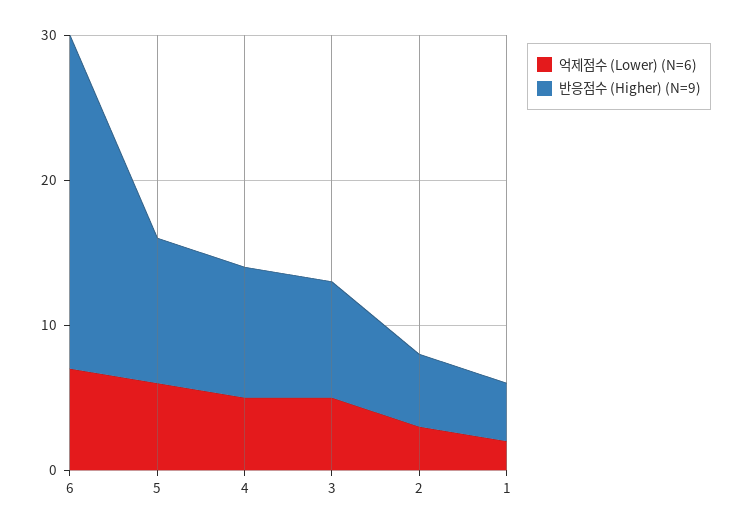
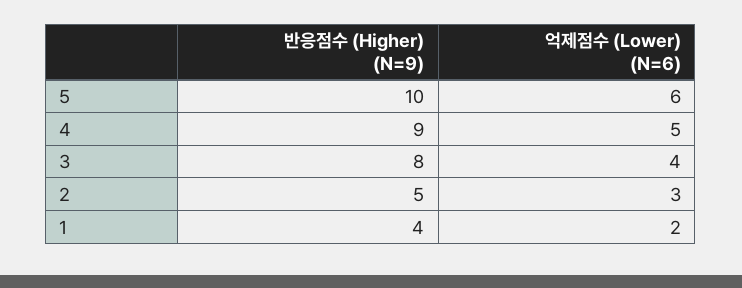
억제점수 (Lower) (N=6), 6: 7 -> none
반응점수 (Higher) (N=9), 6: 23 -> none
억제점수 (Lower) (N=6), 3: 5 -> 4

